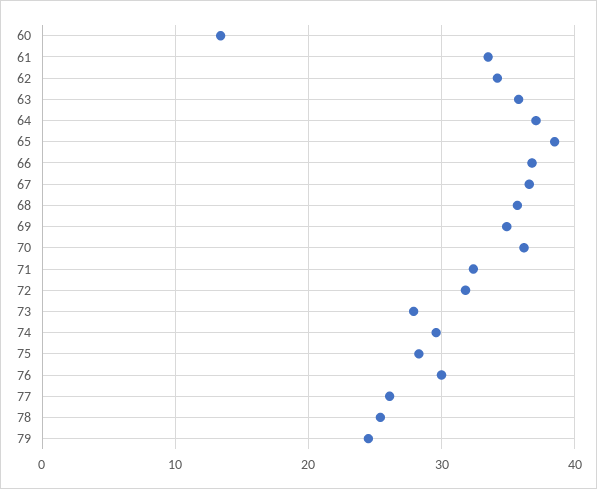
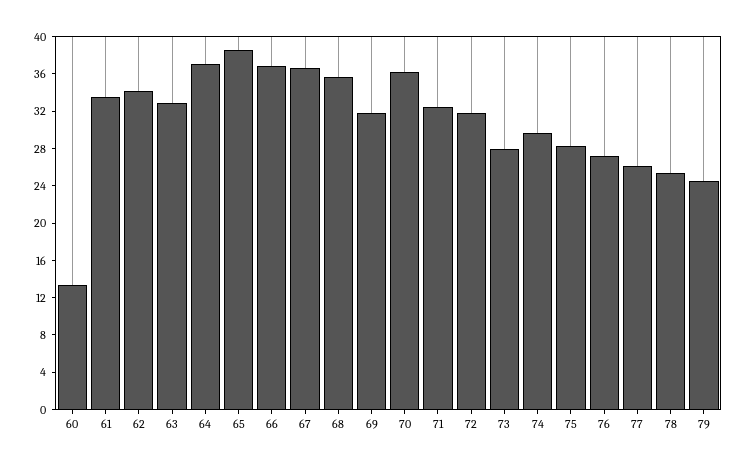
63: 36 -> 33
69: 35 -> 32
76: 30 -> 27

